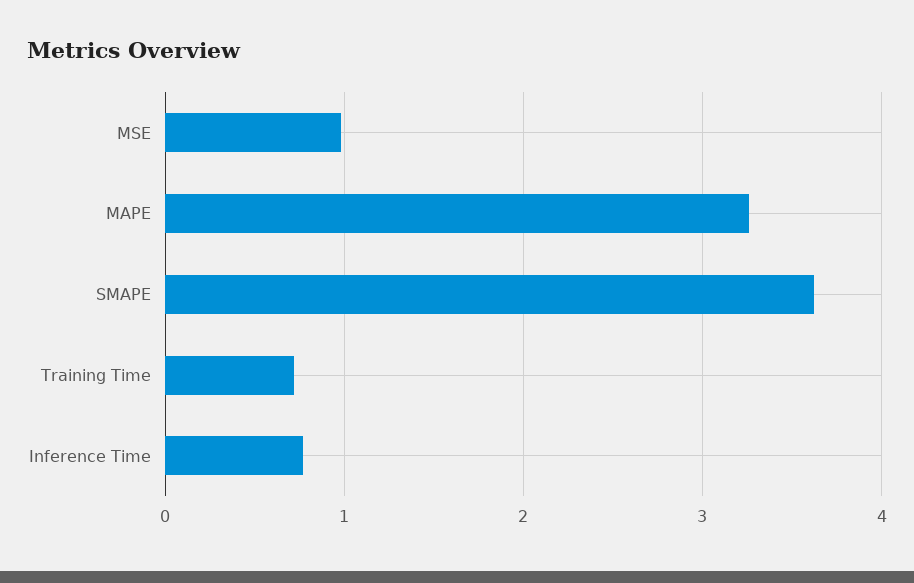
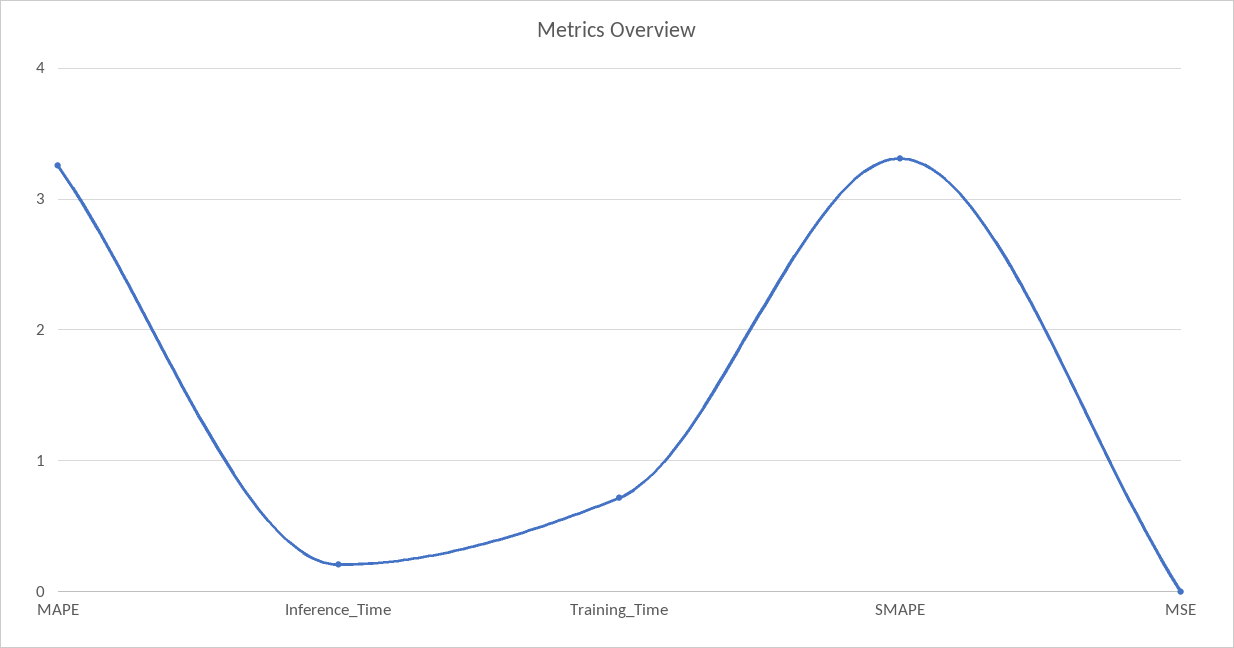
MSE: 1 -> 0
SMAPE: 3.6 -> 3.3
Inference Time: 0.8 -> 0.2

